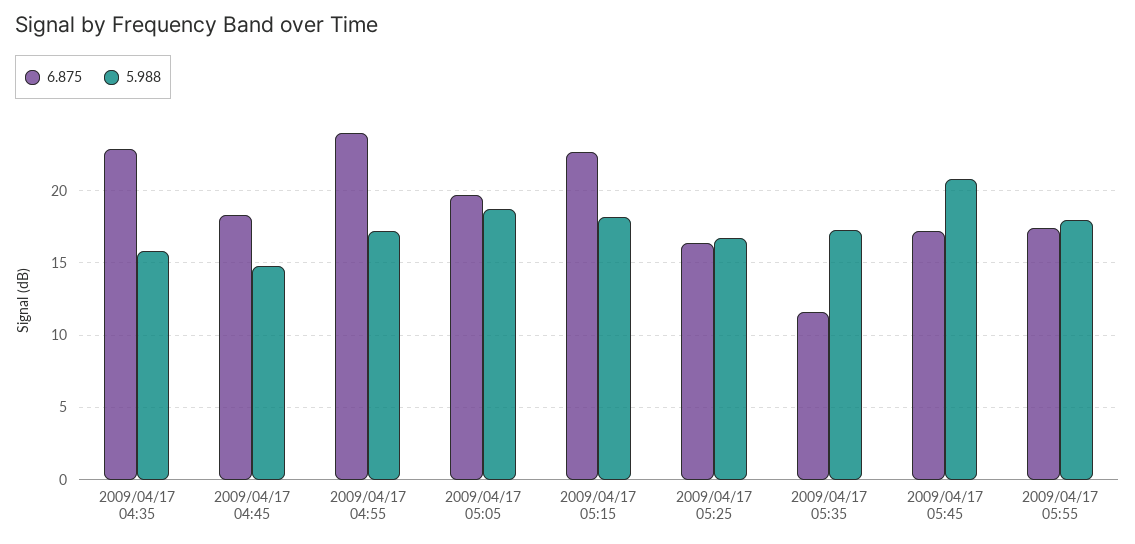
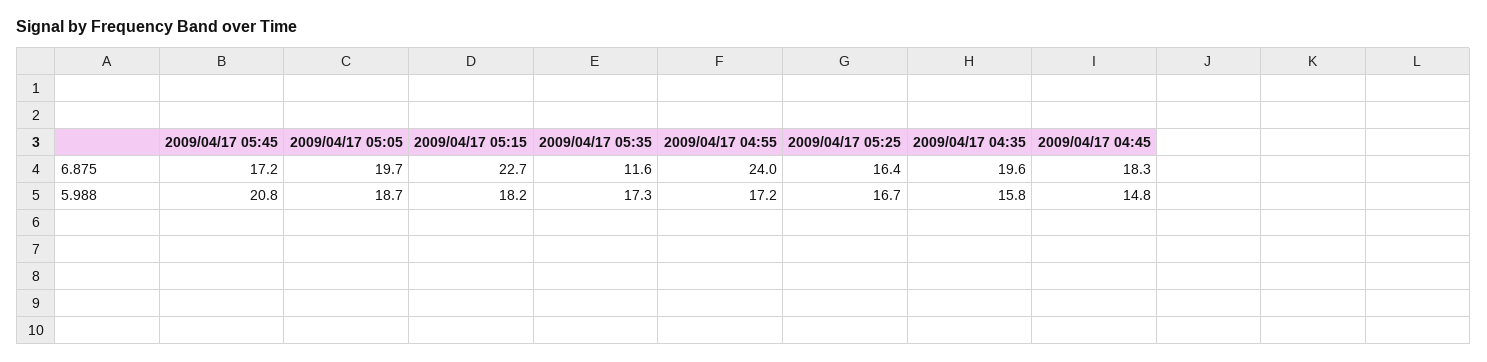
6.875, 2009/04/17 04:35: 23 -> 19.6
6.875, 2009/04/17 05:55: 17.5 -> none
5.988, 2009/04/17 05:55: 18 -> none

